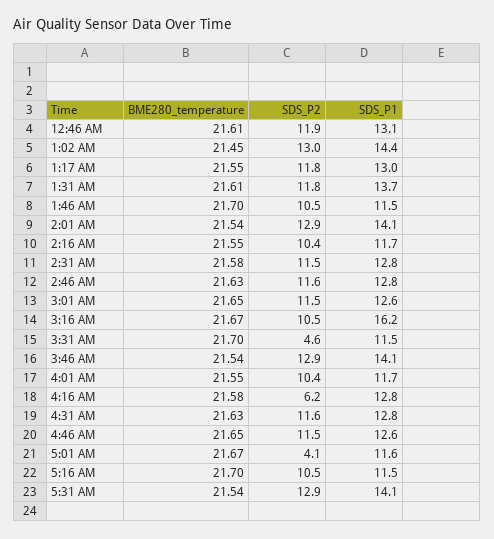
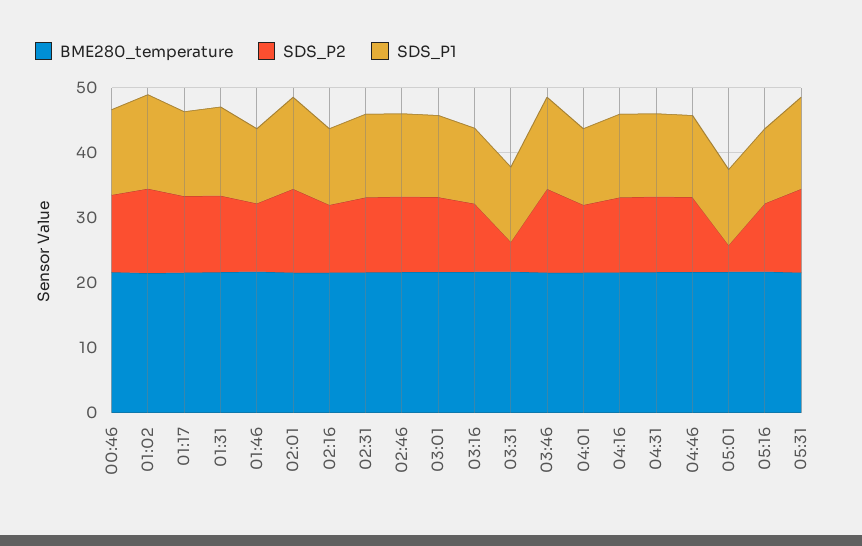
SDS_P1, 3:16 AM: 16.2 -> 12
SDS_P2, 4:16 AM: 6.2 -> 12

